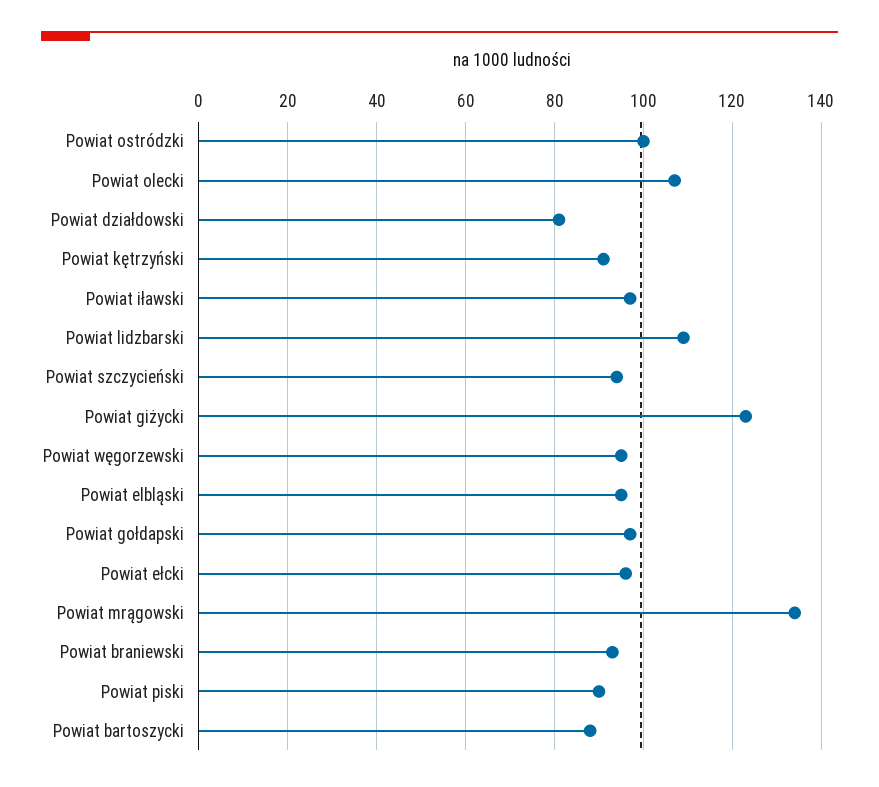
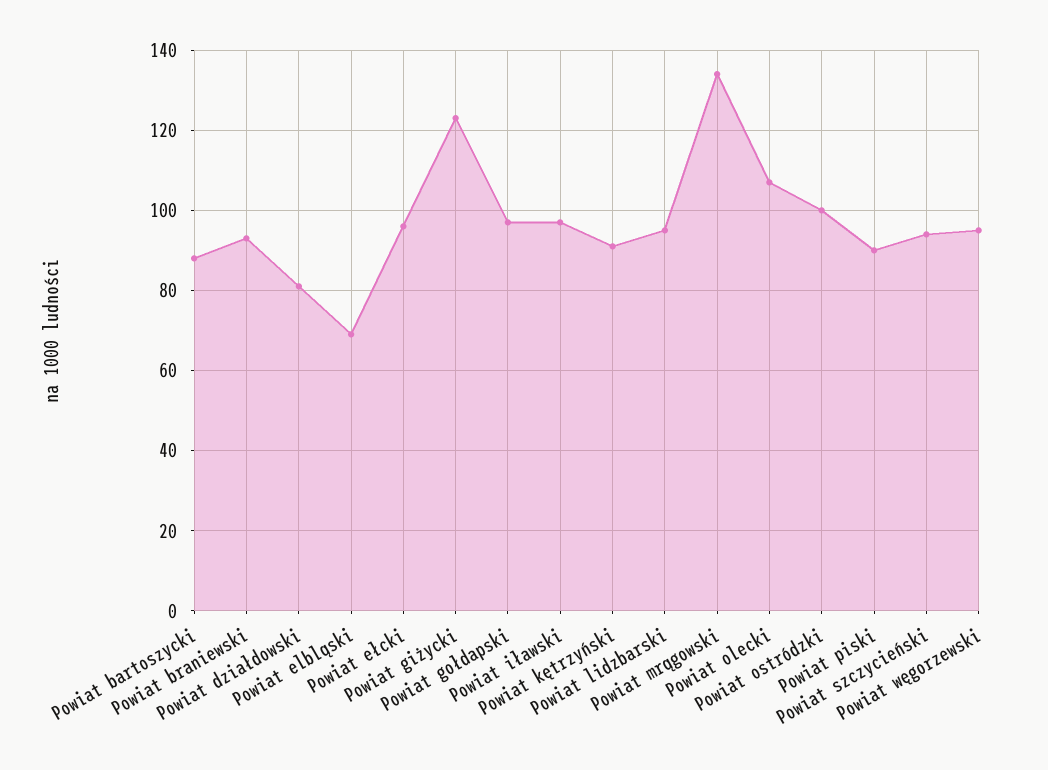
Powiat lidzbarski: 110 -> 95
Powiat elbląski: 95 -> 70

